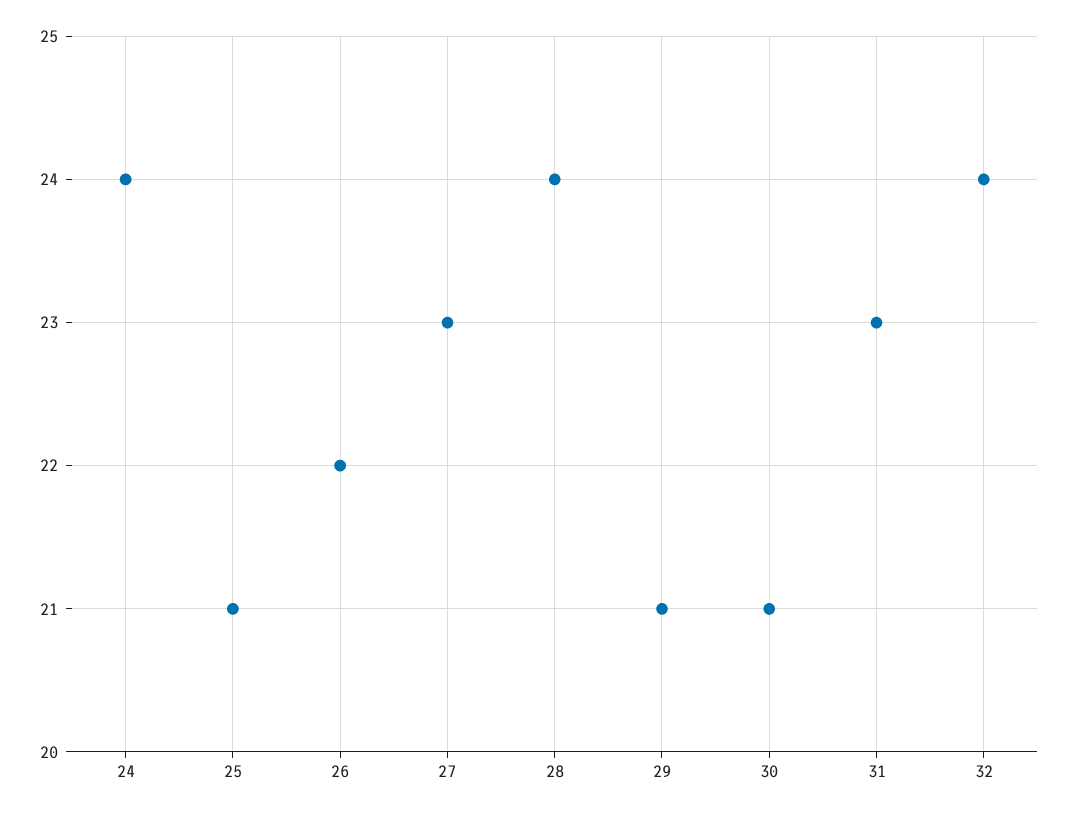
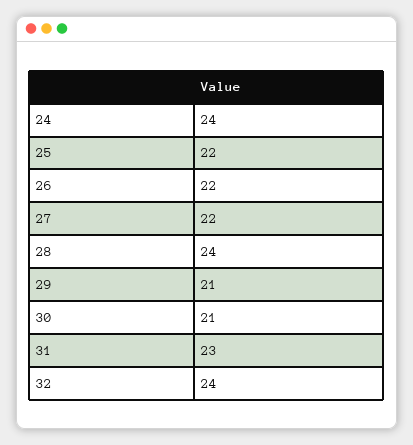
25: 21 -> 22
27: 23 -> 22

